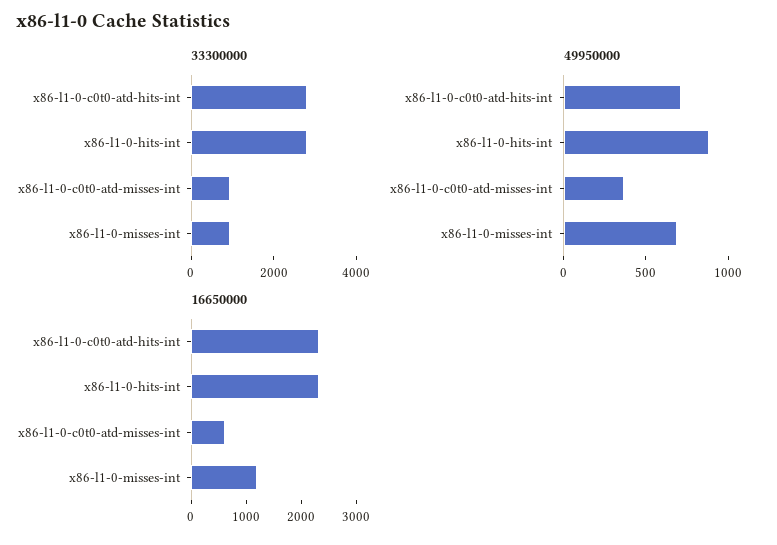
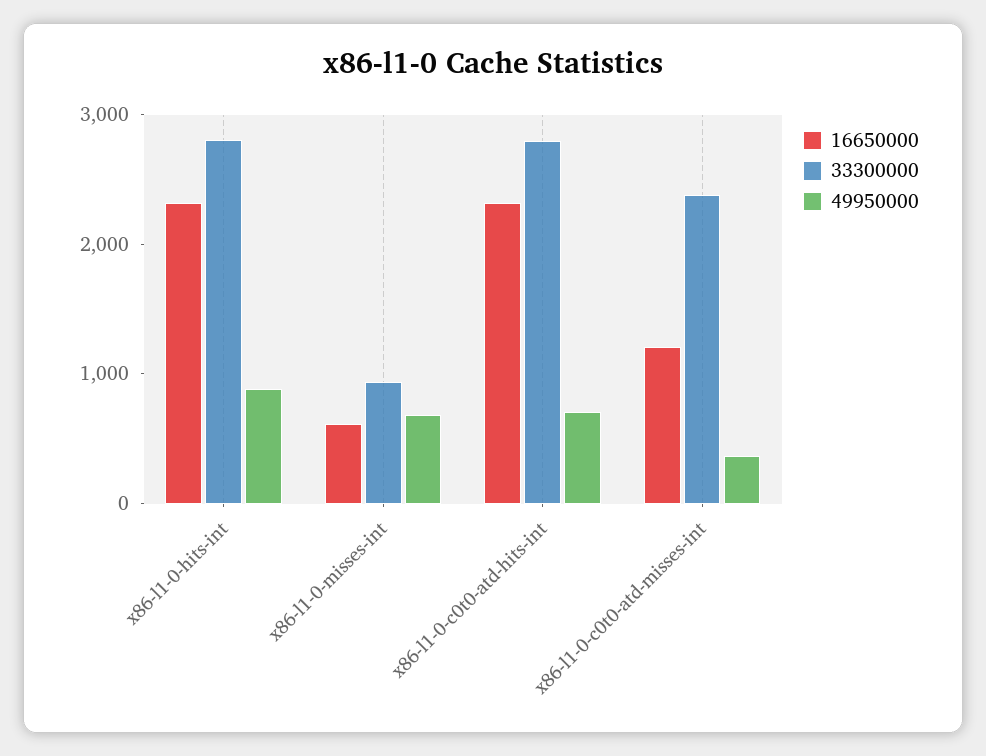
33300000, x86-l1-0-c0t0-atd-misses-int: 1000 -> 2400
16650000, x86-l1-0-c0t0-atd-misses-int: 600 -> 1200
16650000, x86-l1-0-misses-int: 1200 -> 600

